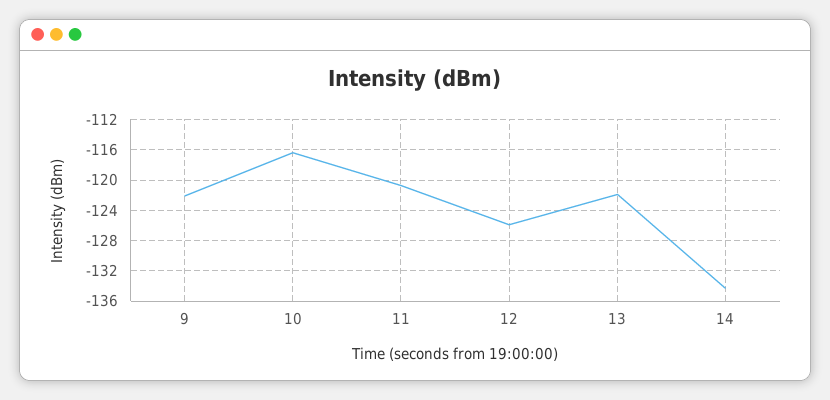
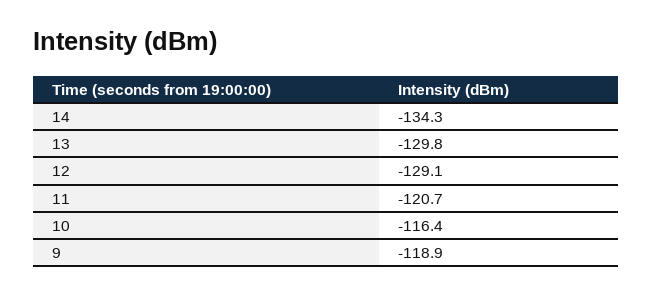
9: -122 -> -118.9
12: -126 -> -129.1
13: -122 -> -129.8

